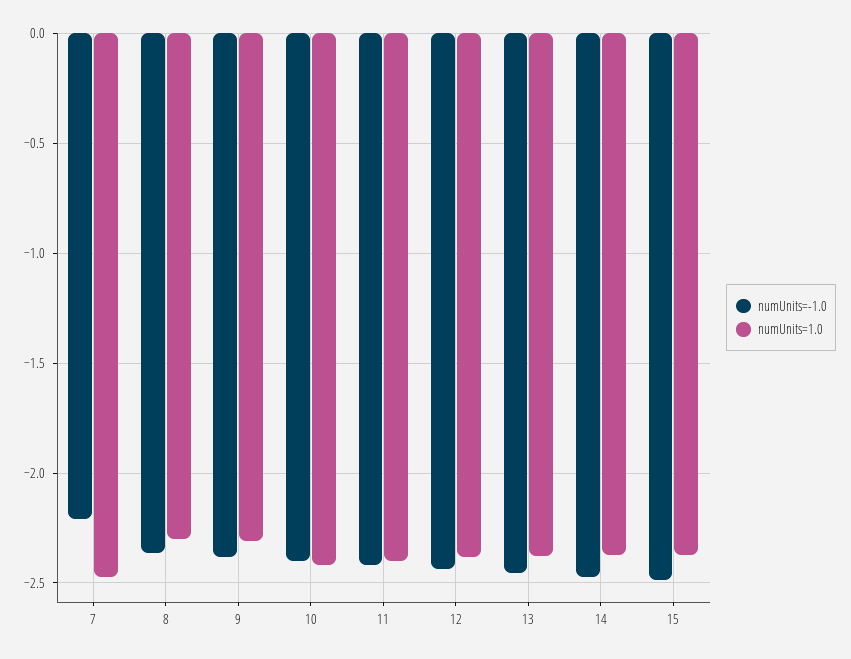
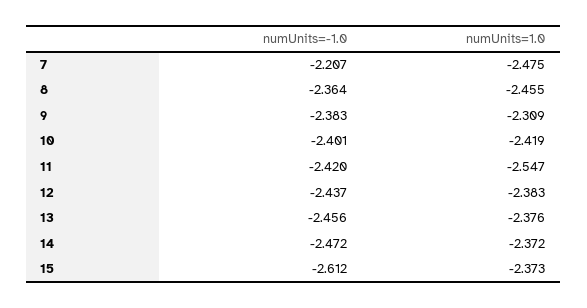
numUnits=1.0, 8: -2.3 -> -2.455
numUnits=1.0, 11: -2.4 -> -2.547
numUnits=-1.0, 15: -2.5 -> -2.612

